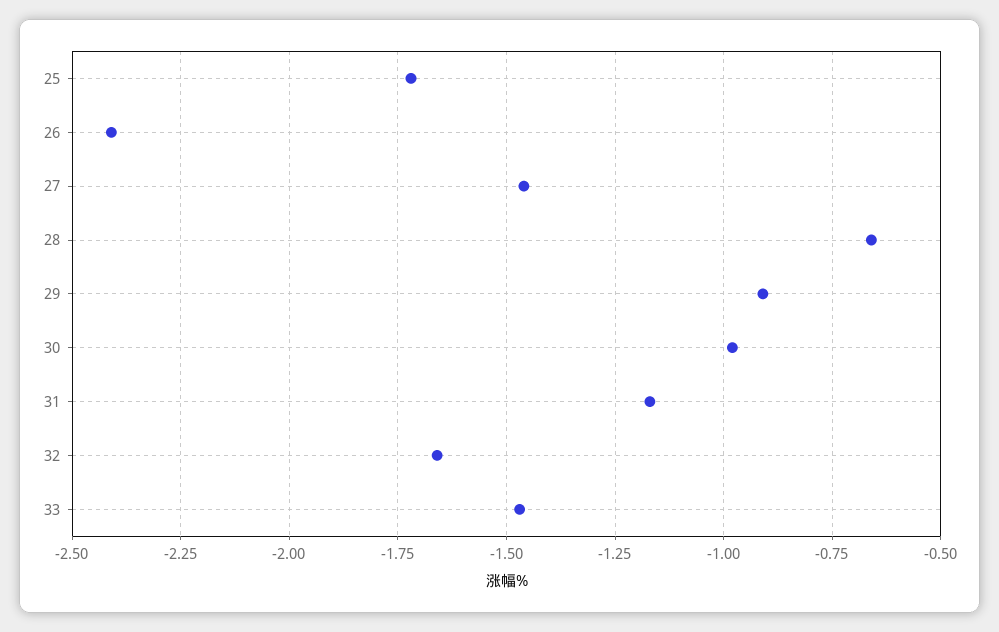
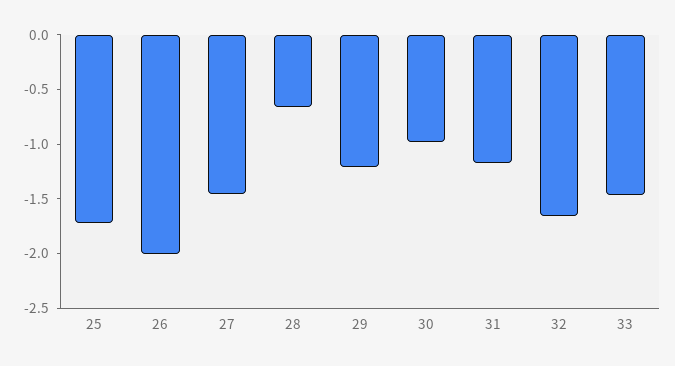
26: -2.4 -> -2
29: -0.9 -> -1.2

